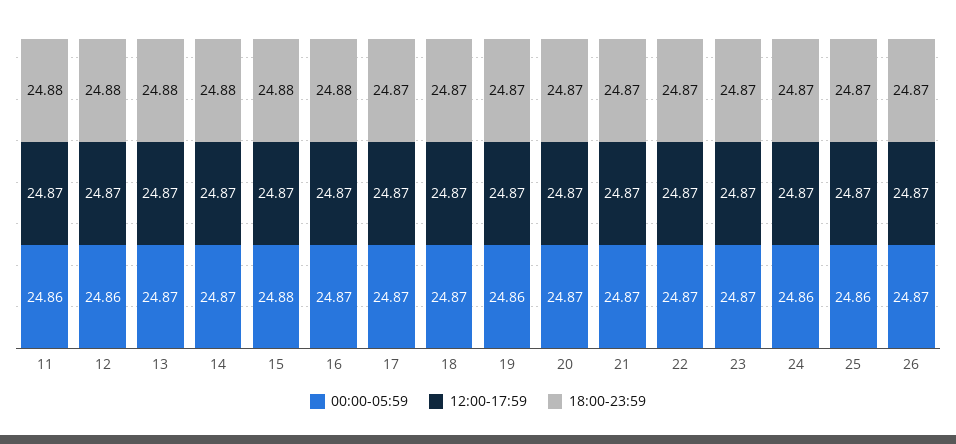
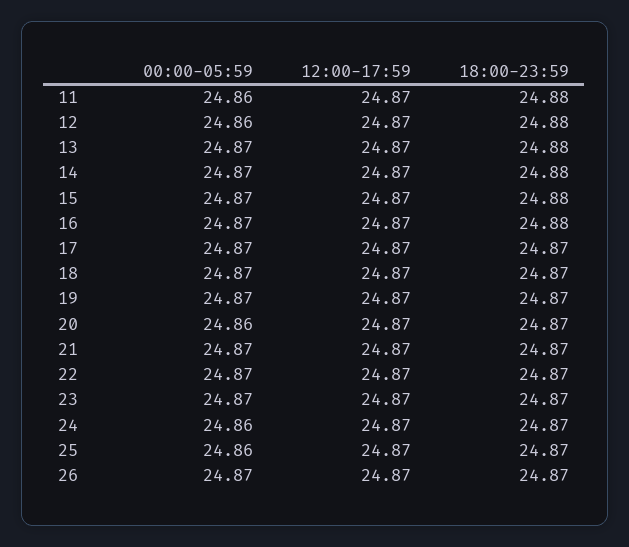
00:00-05:59, 15: 24.88 -> 24.87
00:00-05:59, 19: 24.86 -> 24.87
00:00-05:59, 20: 24.87 -> 24.86

